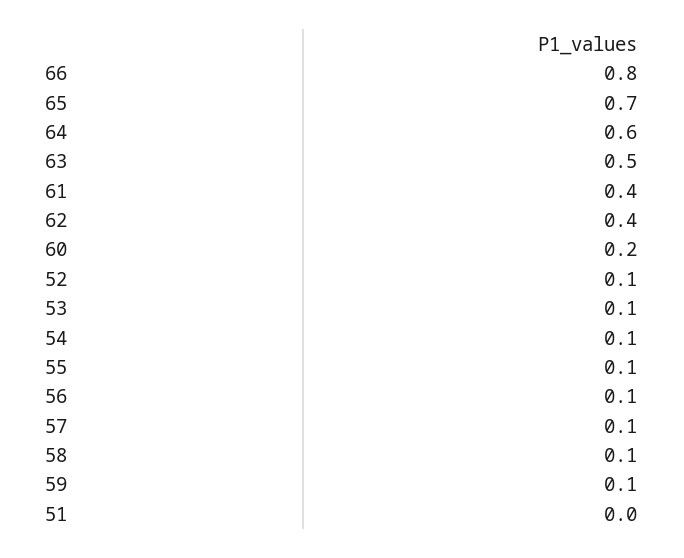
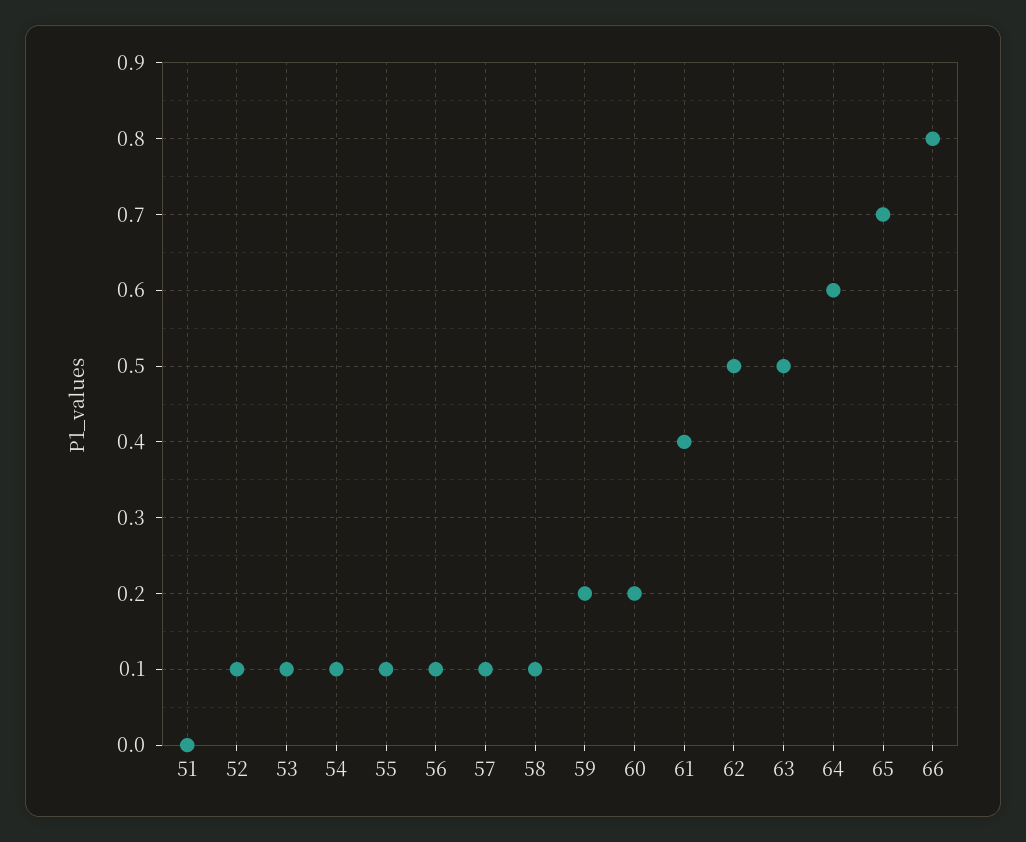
62: 0.4 -> 0.5
59: 0.1 -> 0.2

